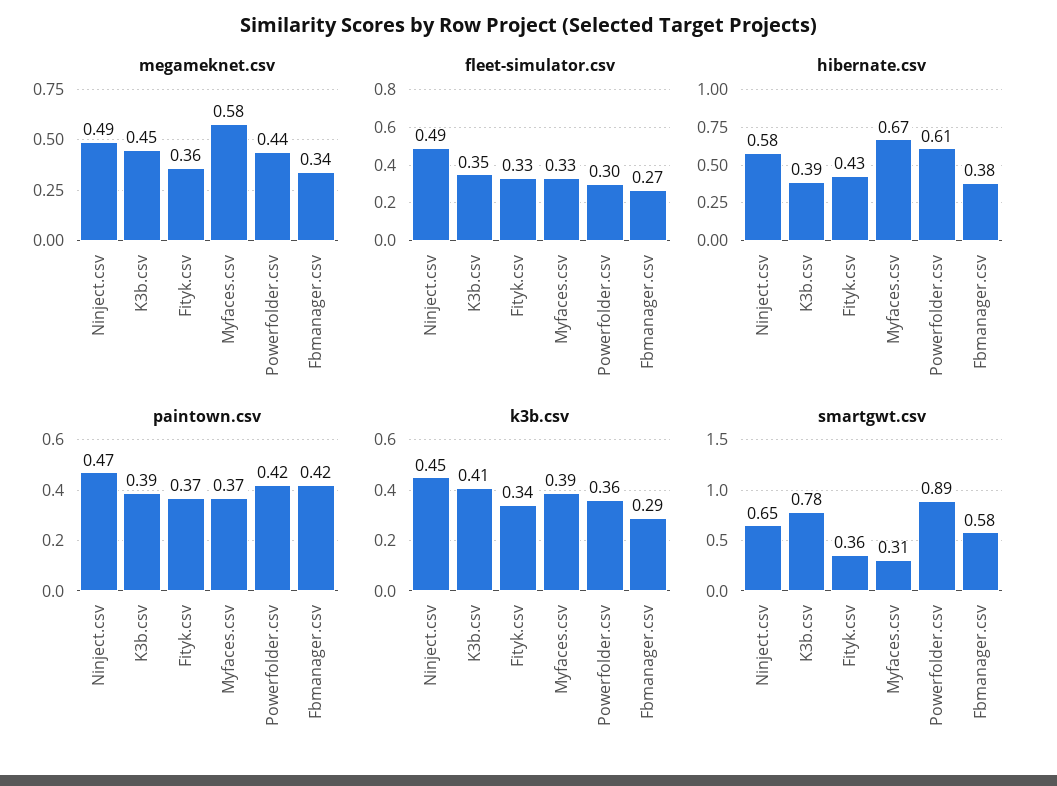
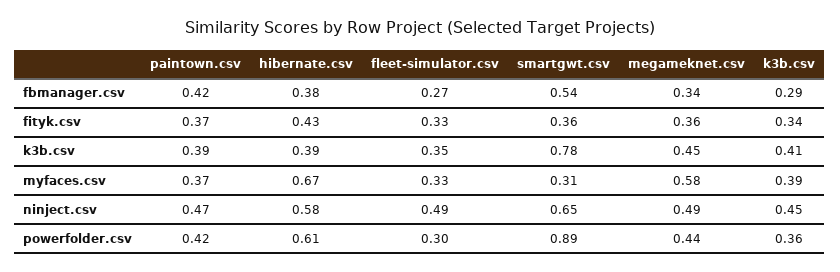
smartgwt.csv, Fbmanager.csv: 0.58 -> 0.54

